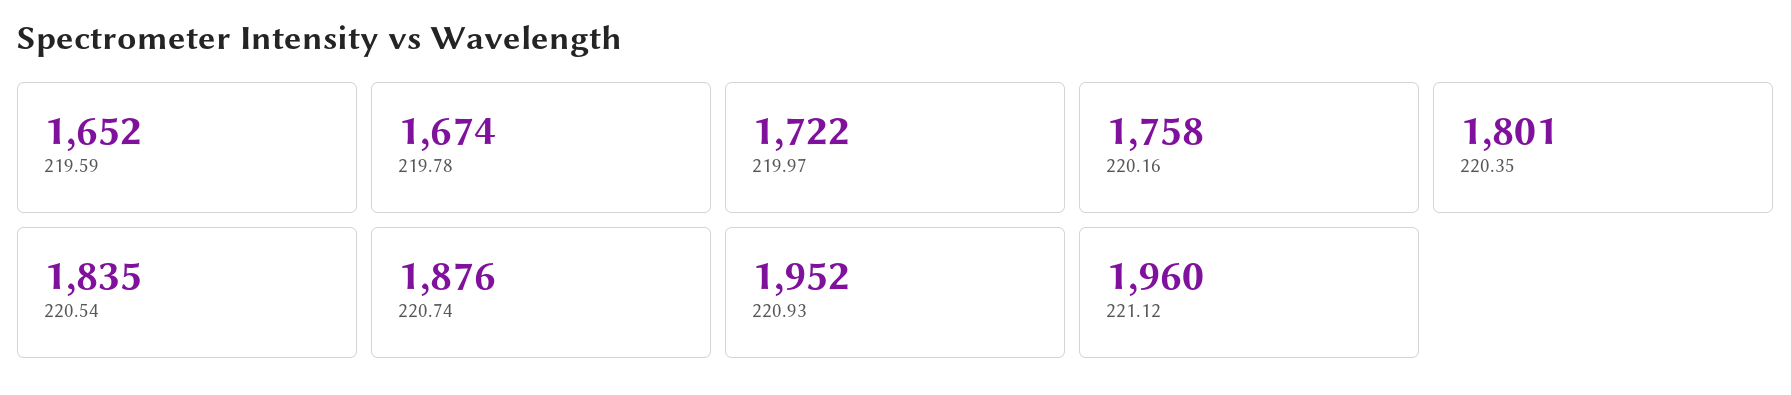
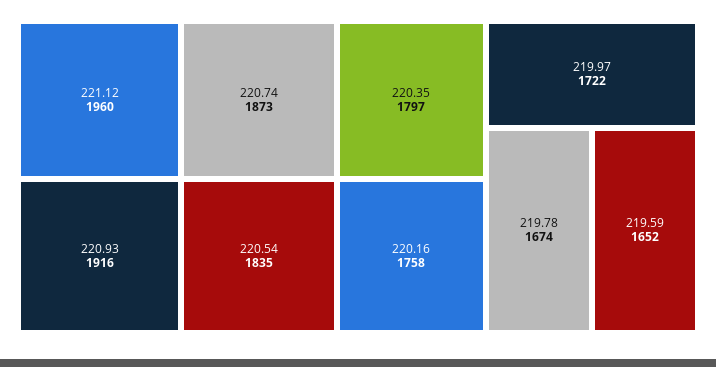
220.35: 1801 -> 1797
220.74: 1876 -> 1873
220.93: 1952 -> 1916

